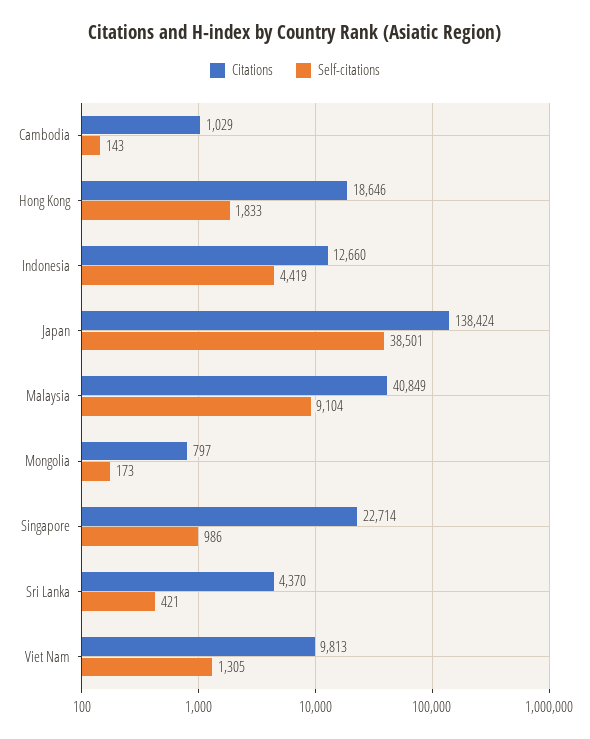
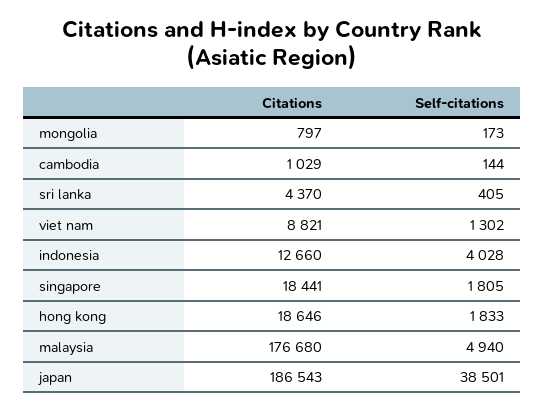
Self-citations, Cambodia: 143 -> 144
Self-citations, Indonesia: 4419 -> 4028
Citations, Japan: 138424 -> 186543
Citations, Malaysia: 40849 -> 176680
Self-citations, Malaysia: 9104 -> 4940
Citations, Singapore: 22714 -> 18441
Self-citations, Singapore: 986 -> 1805
Self-citations, Sri Lanka: 421 -> 405
Citations, Viet Nam: 9813 -> 8821
Self-citations, Viet Nam: 1305 -> 1302

